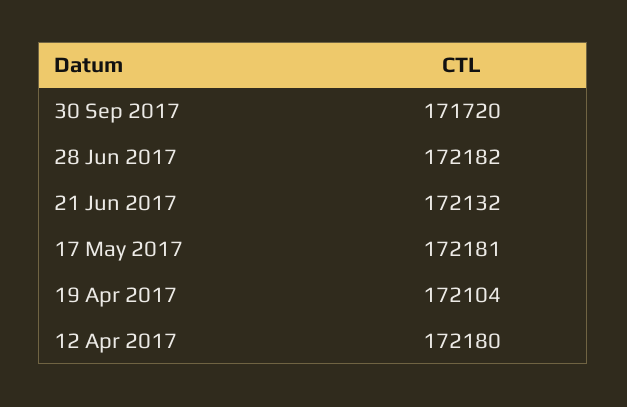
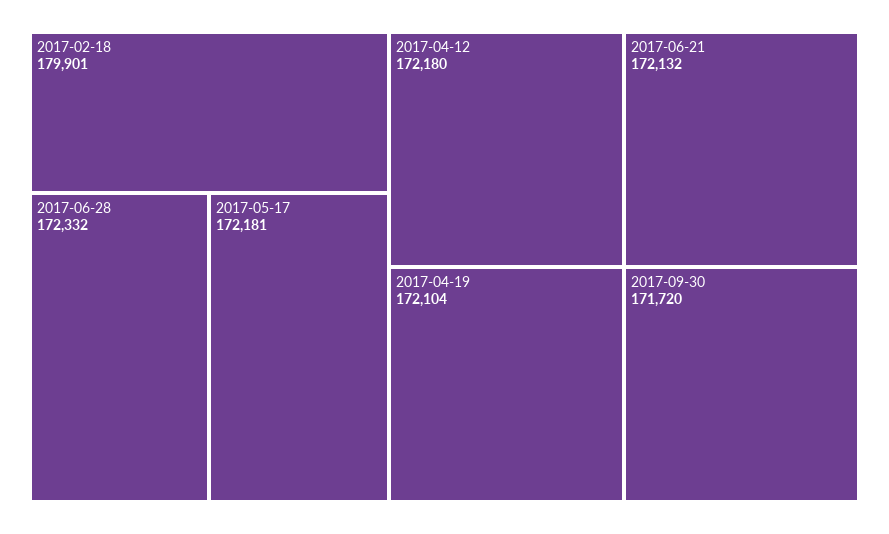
28 Jun 2017: 172182 -> 172332
2017-02-18: none -> 179901

